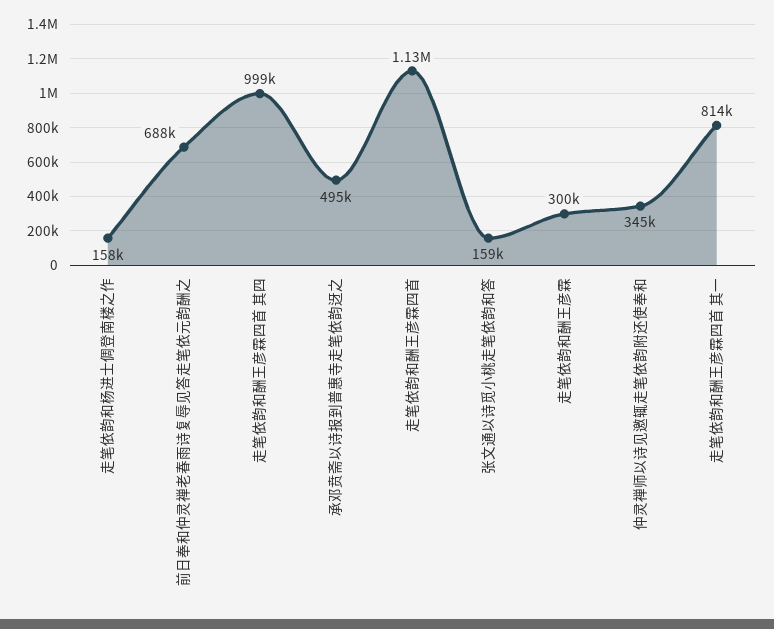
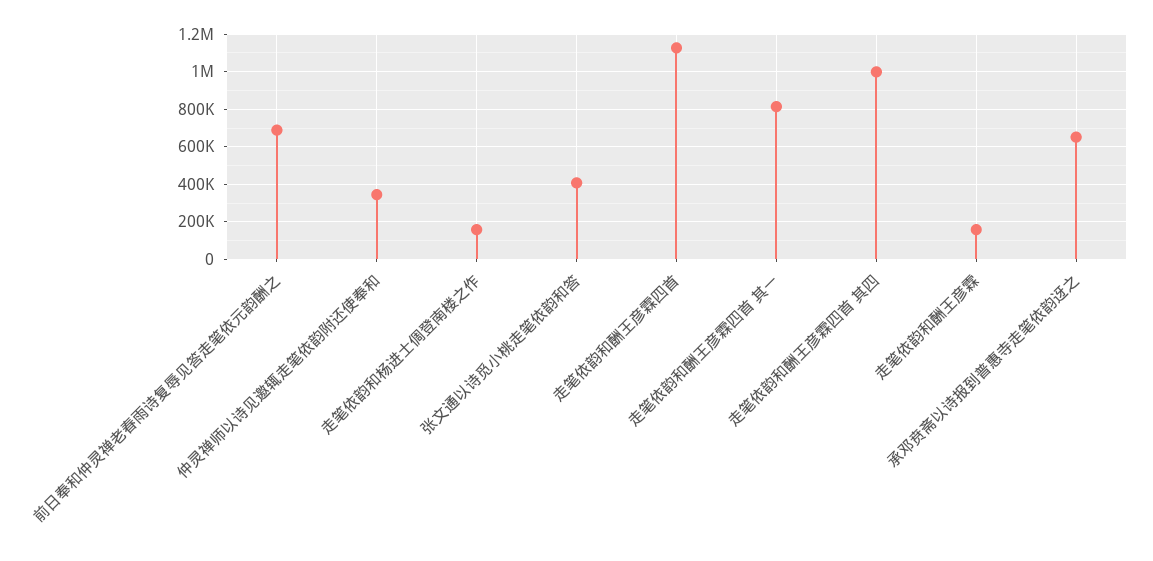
承邓贲斋以诗报到普惠寺走笔依韵迓之: 495000 -> 650000
张文通以诗觅小桃走笔依韵和答: 159000 -> 400000
走笔依韵和酬王彦霖: 300000 -> 150000

